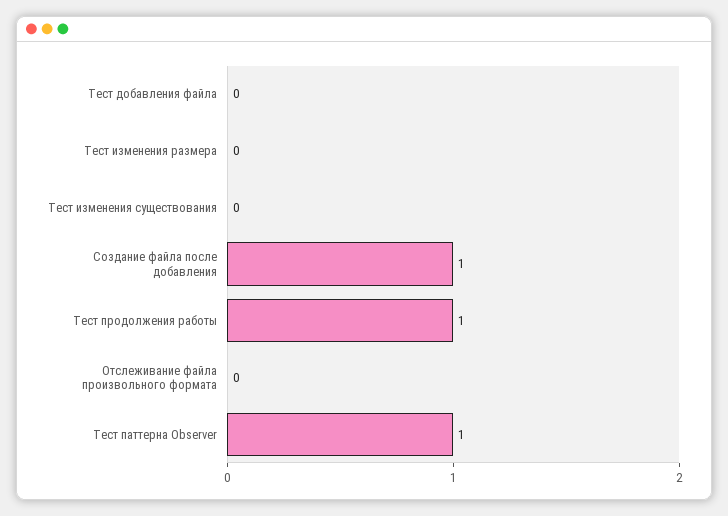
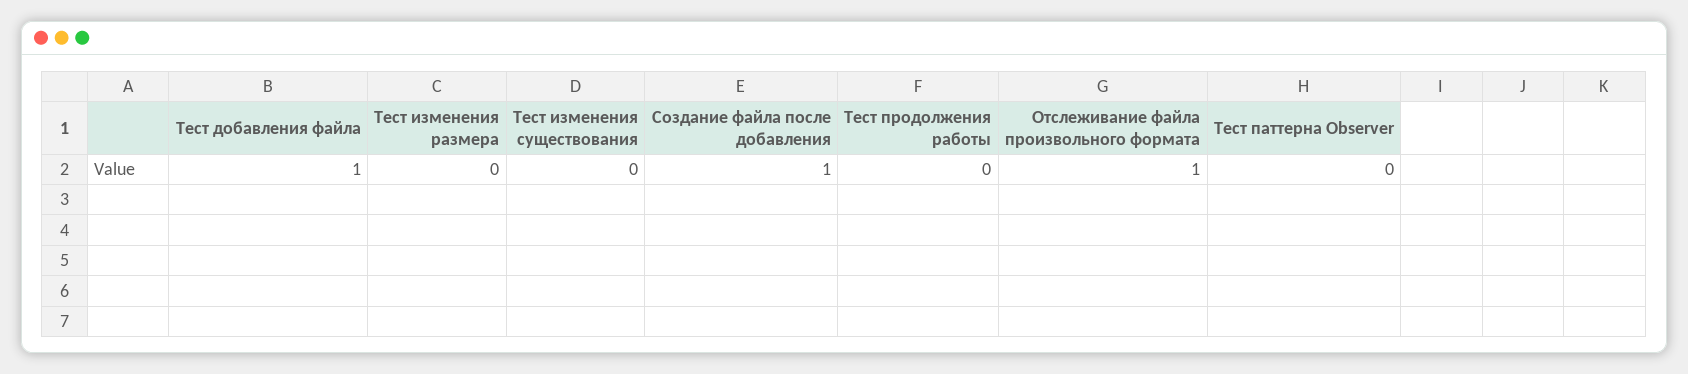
Тест добавления файла: 0 -> 1
Тест продолжения работы: 1 -> 0
Отслеживание файла произвольного формата: 0 -> 1
Тест паттерна Observer: 1 -> 0

